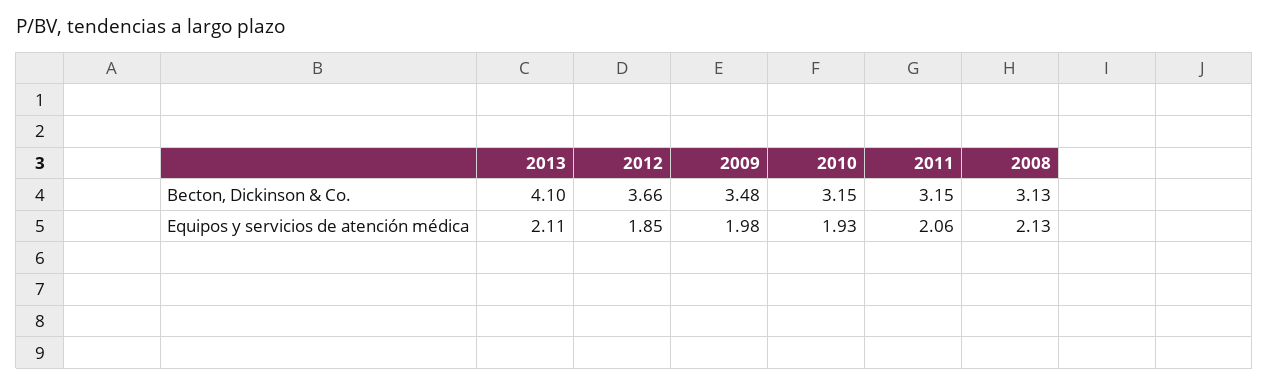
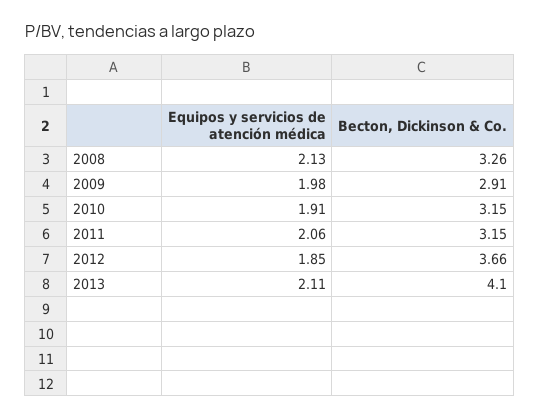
2009, Becton, Dickinson & Co.: 3.48 -> 2.91
2008, Becton, Dickinson & Co.: 3.13 -> 3.26
2010, Equipos y servicios de atención médica: 1.93 -> 1.91

